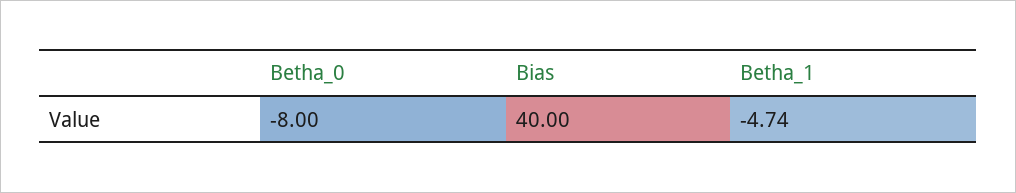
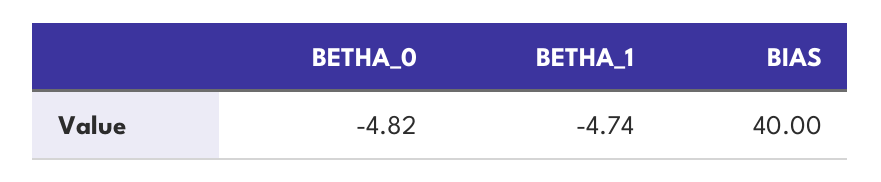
Betha_0: -8 -> -4.82

